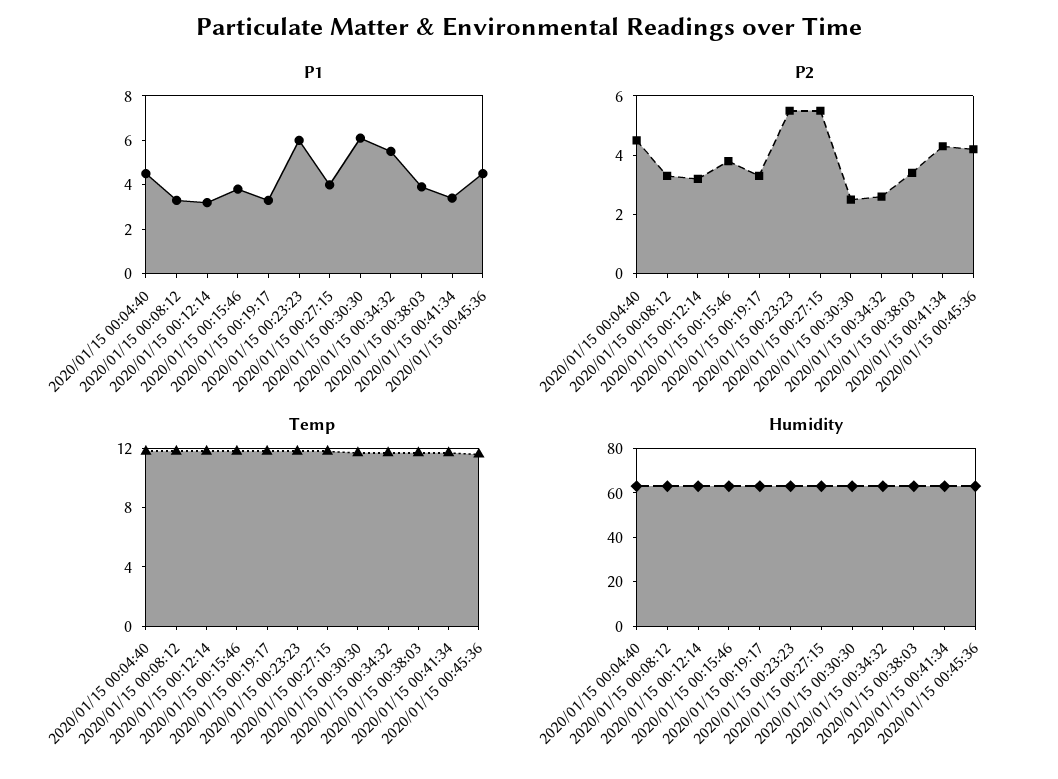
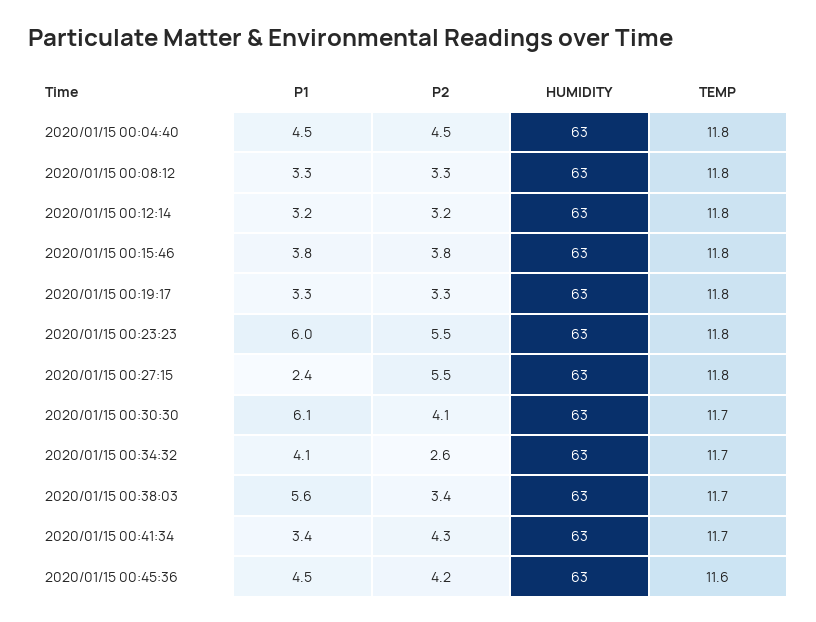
P1, 2020/01/15 00:27:15: 4 -> 2.4
P1, 2020/01/15 00:34:32: 5.5 -> 4.1
P1, 2020/01/15 00:38:03: 4 -> 5.6
P2, 2020/01/15 00:30:30: 2.5 -> 4.1

